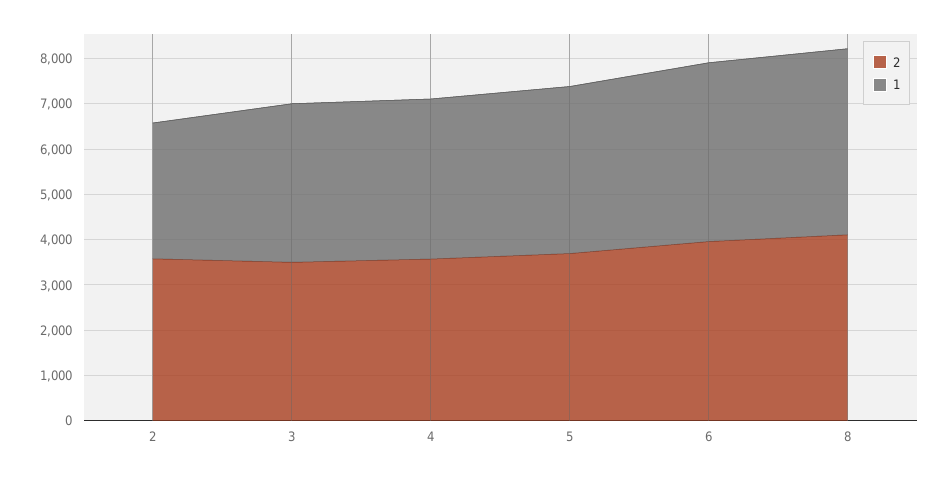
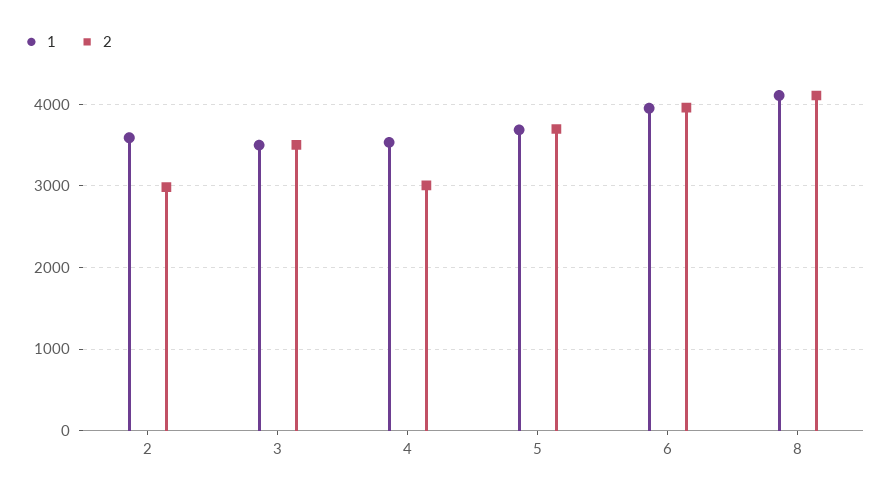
2, 2: 3600 -> 3000
1, 2: 3000 -> 3600
2, 4: 3600 -> 3000

